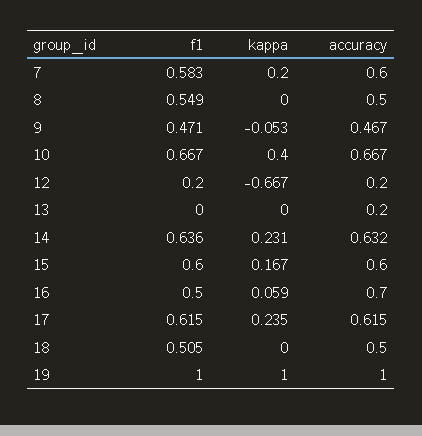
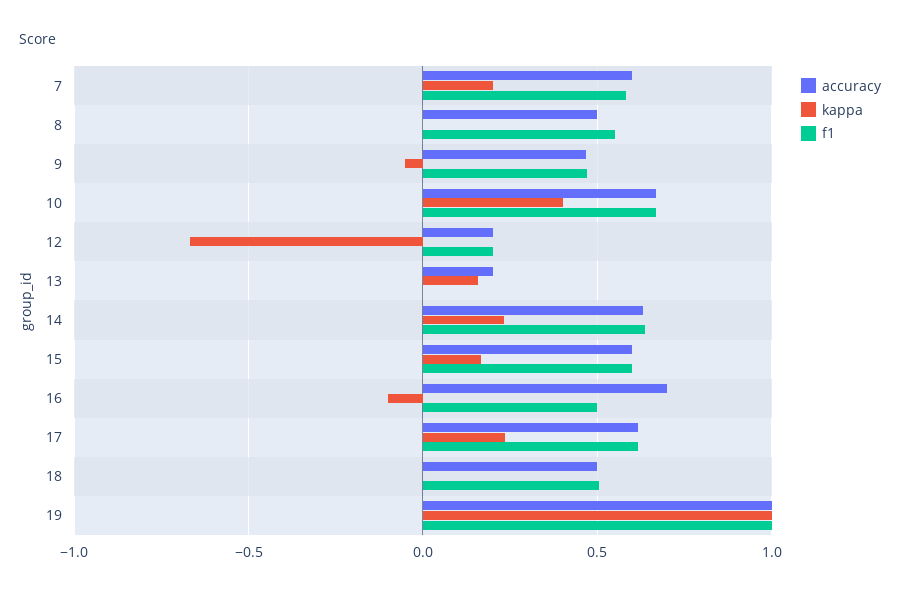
kappa, 13: 0 -> 0.15
kappa, 16: 0.059 -> -0.1

